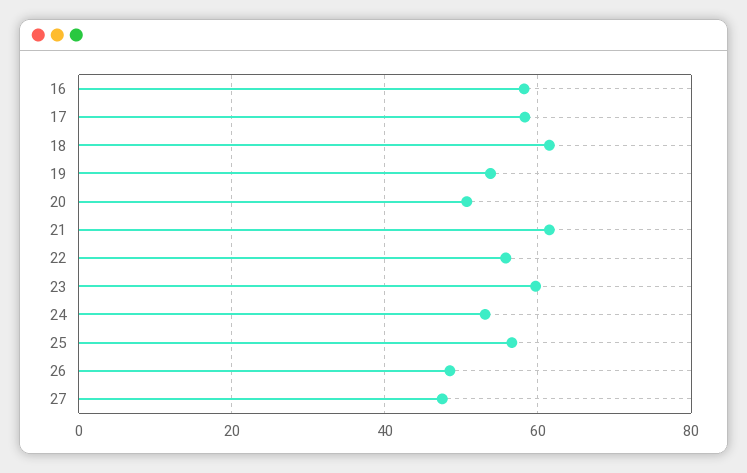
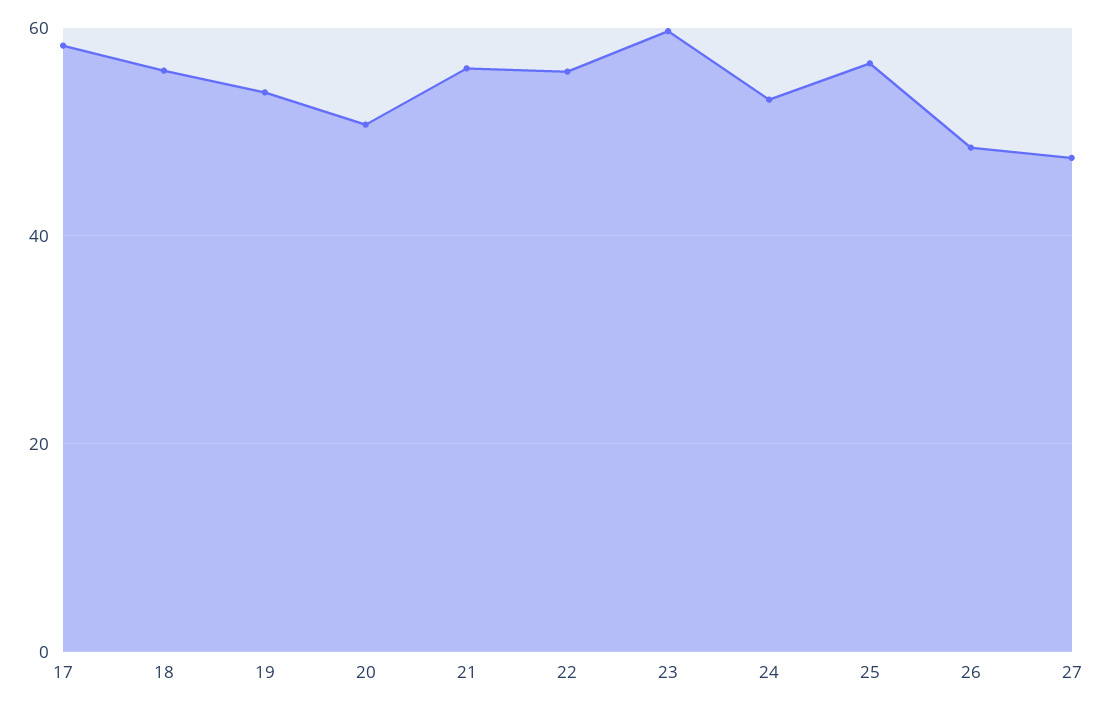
16: 58 -> none
18: 62 -> 56
21: 62 -> 56

